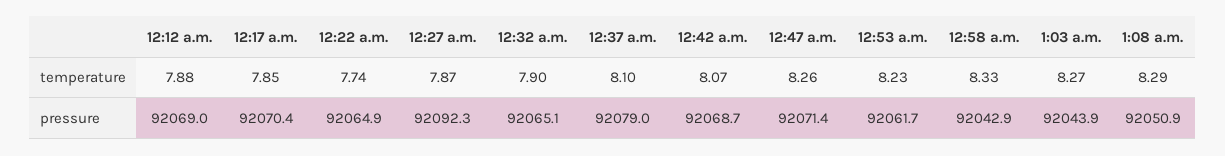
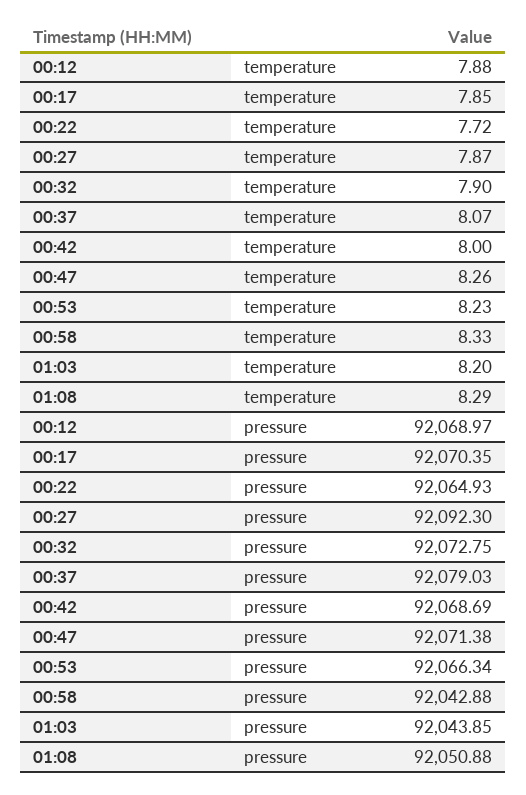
12:22 a.m., temperature: 7.74 -> 7.72
12:37 a.m., temperature: 8.1 -> 8.07
12:42 a.m., temperature: 8.07 -> 8
1:03 a.m., temperature: 8.27 -> 8.2
12:32 a.m., pressure: 92065.1 -> 92072.75
12:53 a.m., pressure: 92061.7 -> 92066.34

